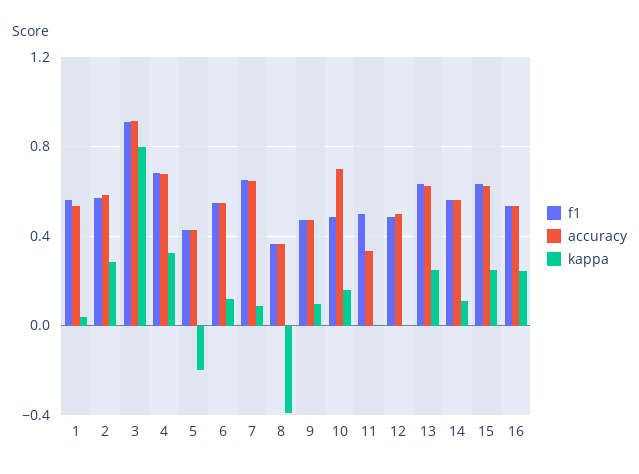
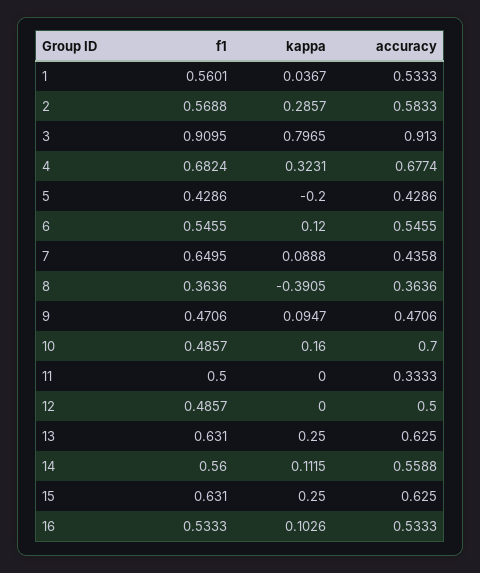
accuracy, 7: 0.65 -> 0.4358
kappa, 16: 0.25 -> 0.1026

